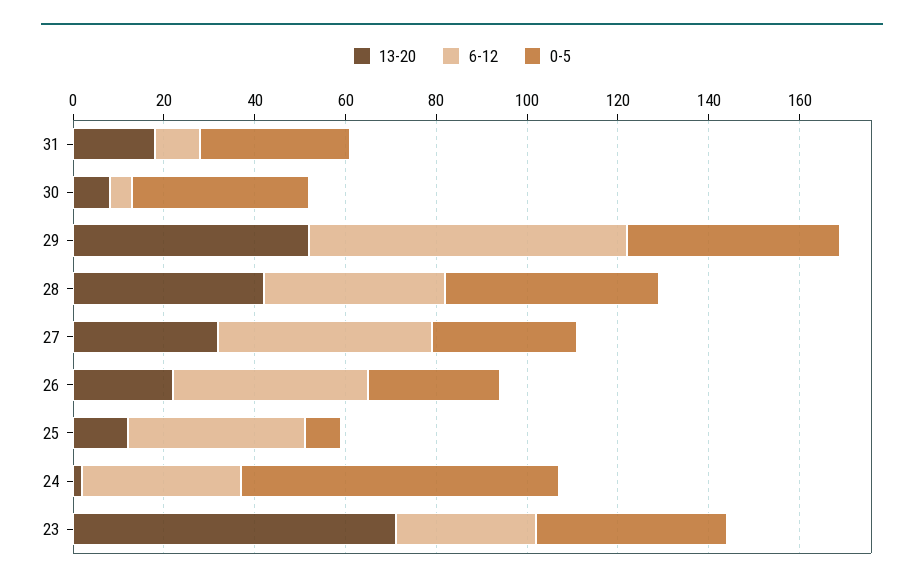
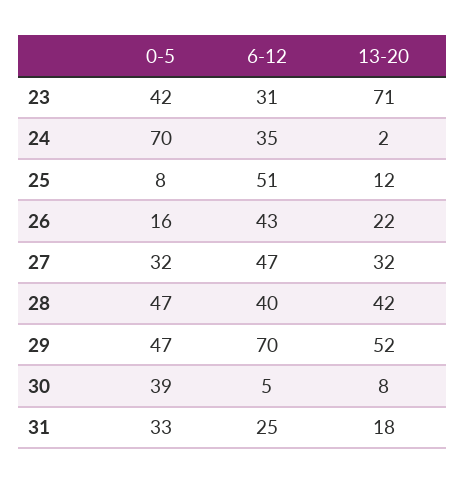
6-12, 31: 10 -> 25
0-5, 26: 30 -> 16
6-12, 25: 40 -> 51

